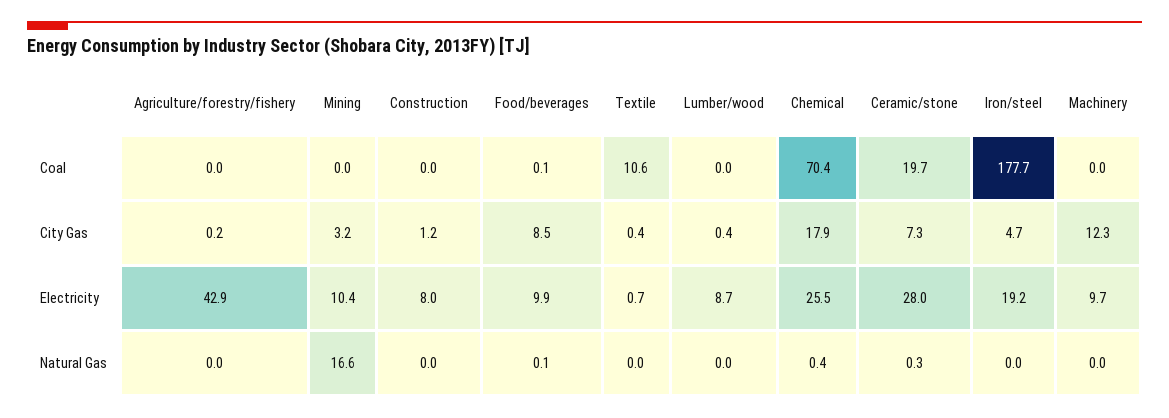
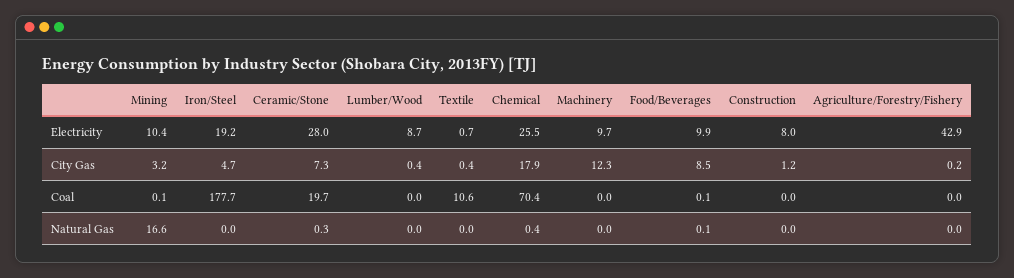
Mining, Coal: 0 -> 0.1

